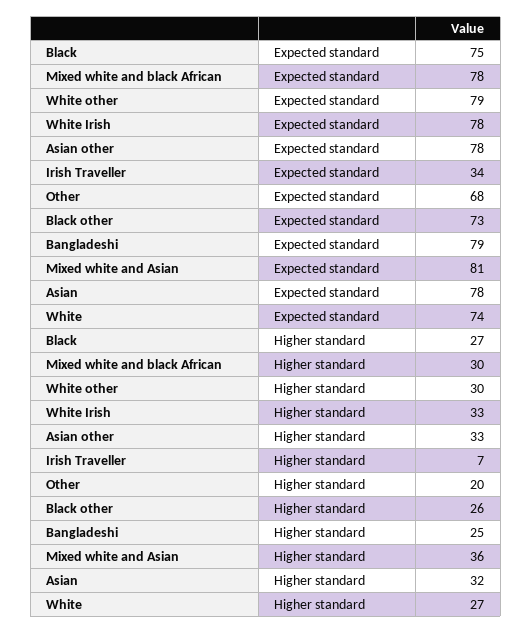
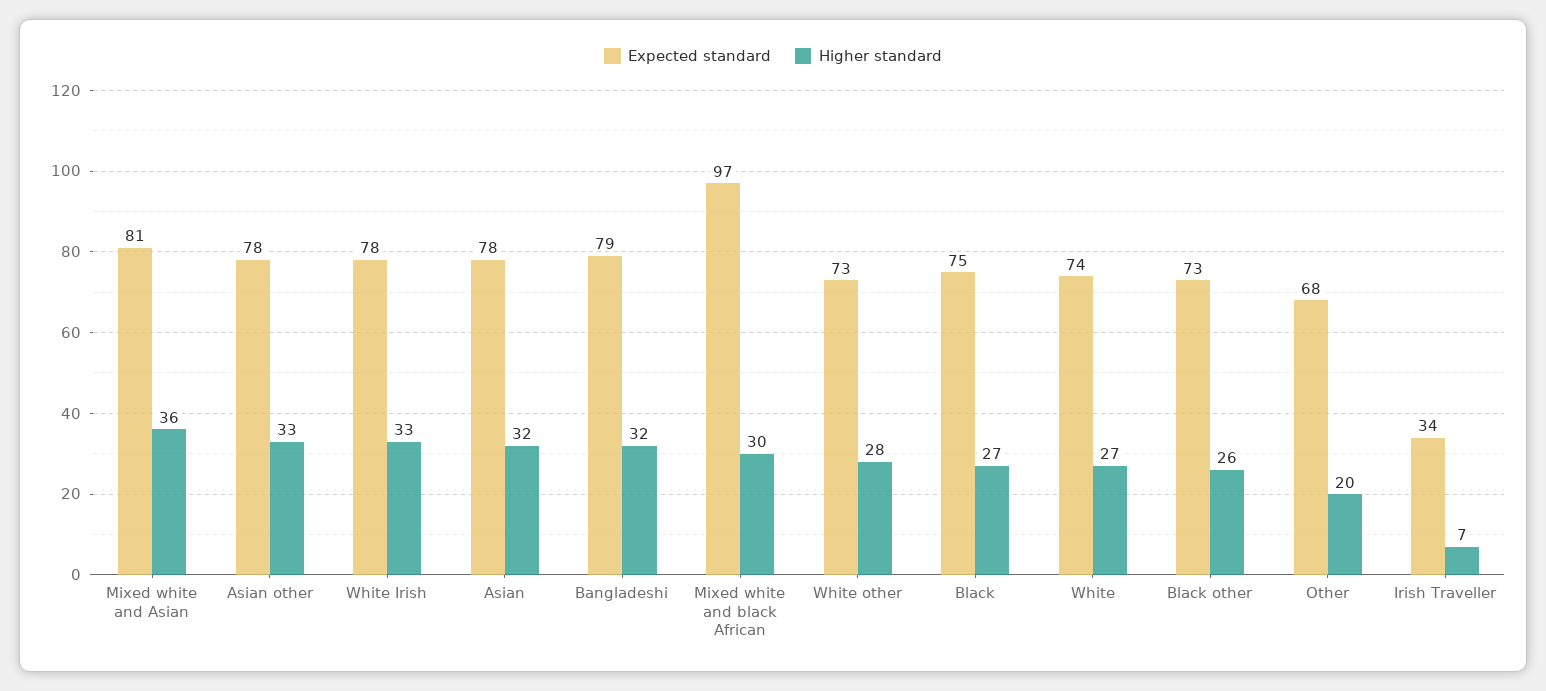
Expected standard, Mixed white and black African: 78 -> 97
Expected standard, White other: 79 -> 73
Higher standard, White other: 30 -> 28
Higher standard, Bangladeshi: 25 -> 32

